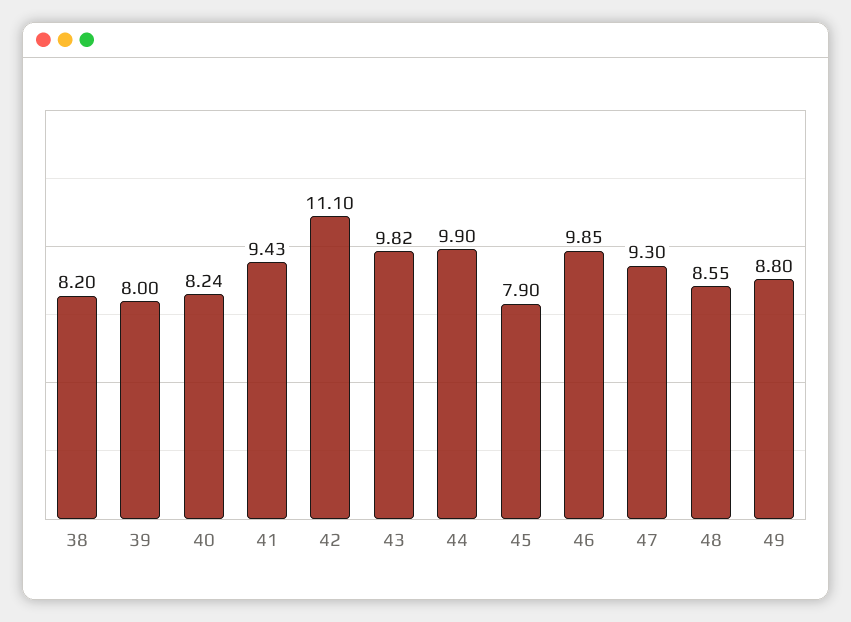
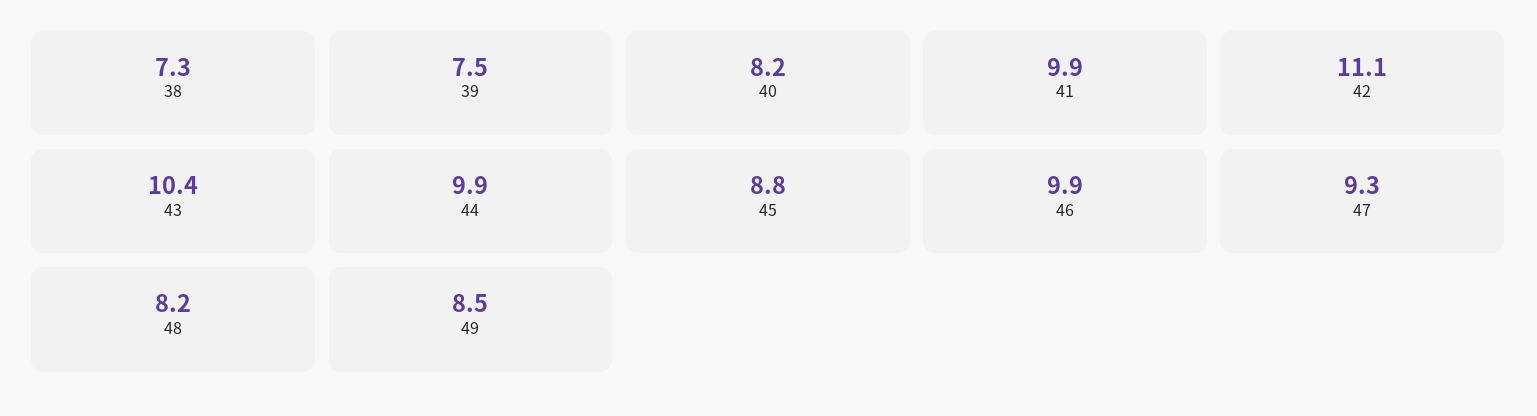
38: 8.2 -> 7.3
39: 8 -> 7.5
41: 9.43 -> 9.9
43: 9.82 -> 10.4
45: 7.9 -> 8.8
48: 8.55 -> 8.2
49: 8.8 -> 8.5

